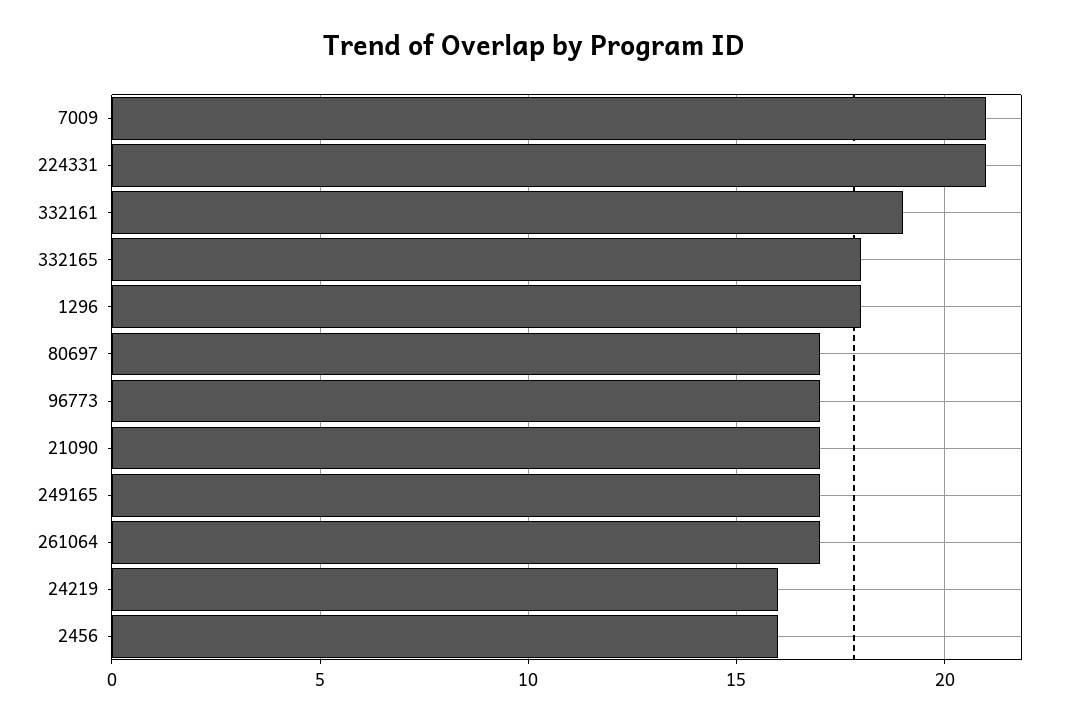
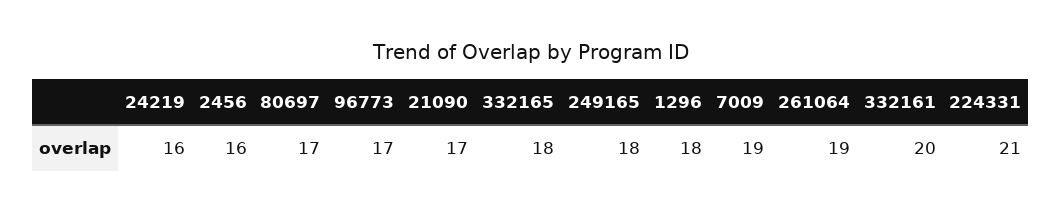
7009: 21 -> 19
332161: 19 -> 20
249165: 17 -> 18
261064: 17 -> 19

